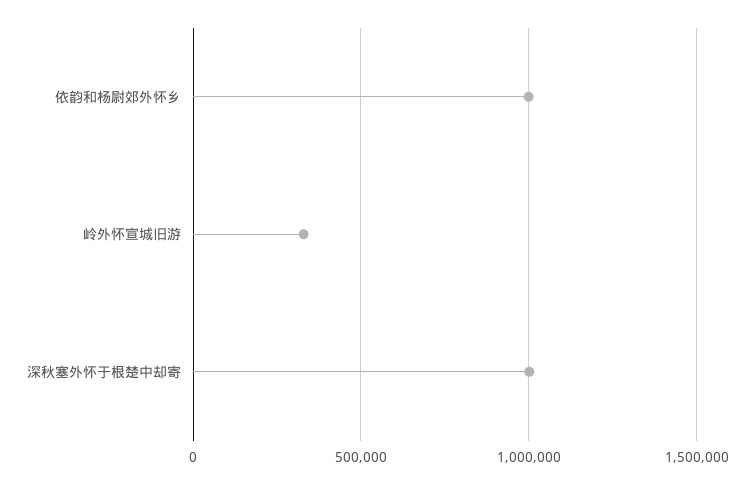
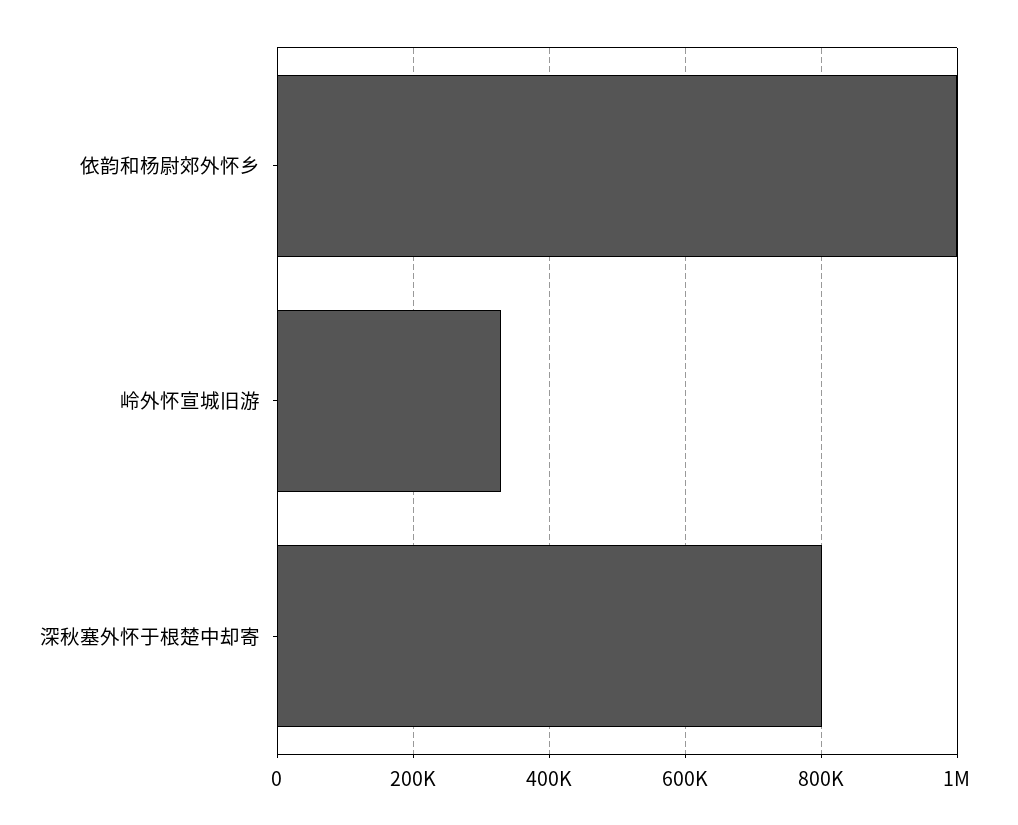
深秋塞外怀于根楚中却寄: 1000000 -> 800000

